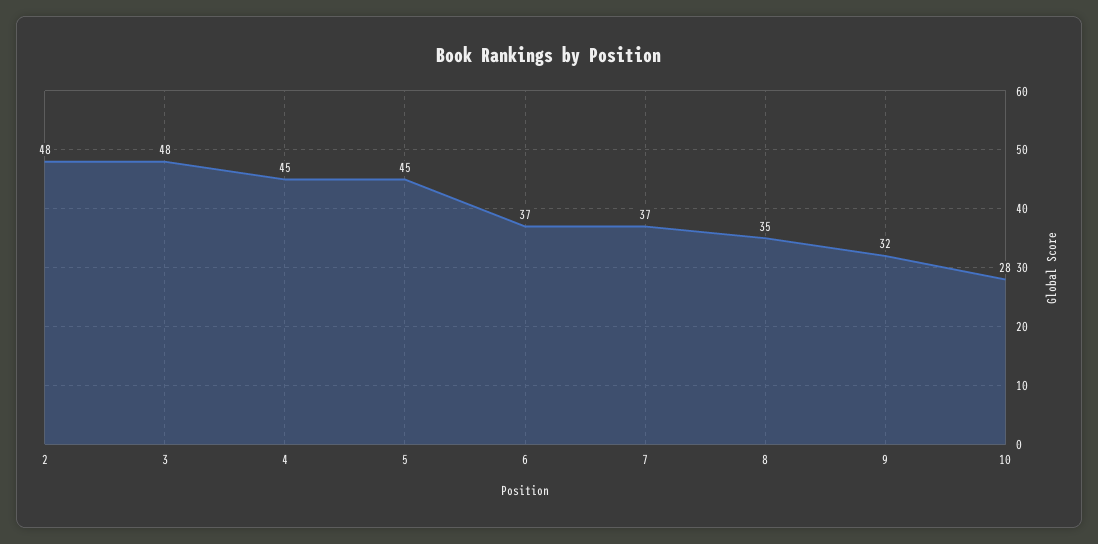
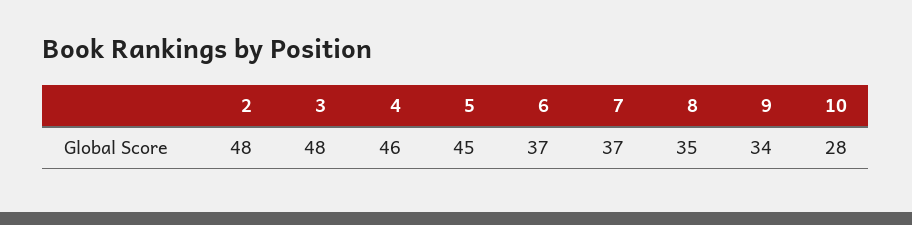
4: 45 -> 46
9: 32 -> 34

